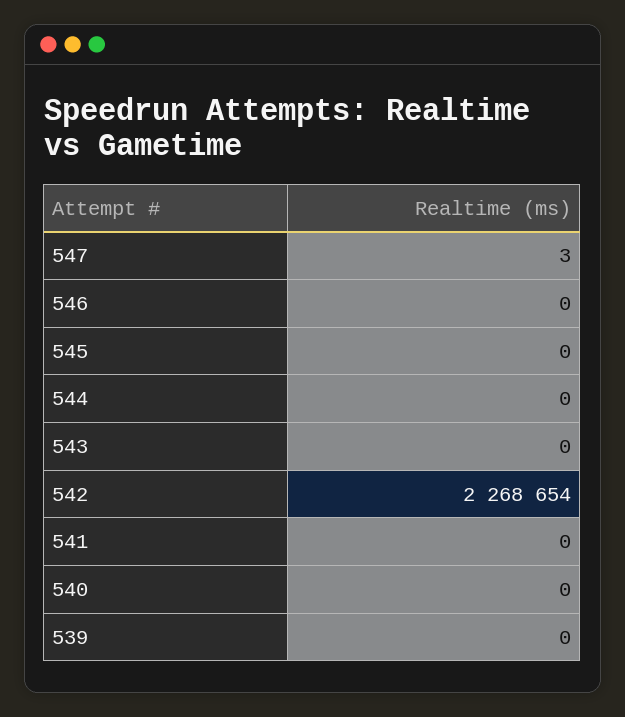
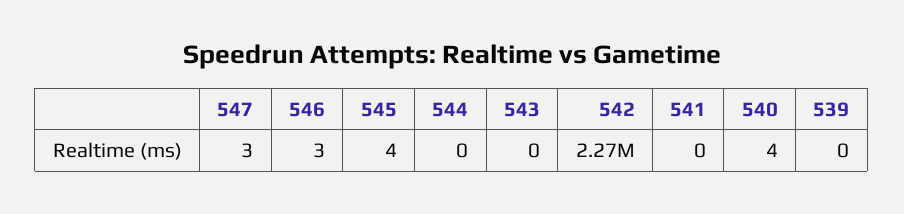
546: 0 -> 3
545: 0 -> 4
540: 0 -> 4

